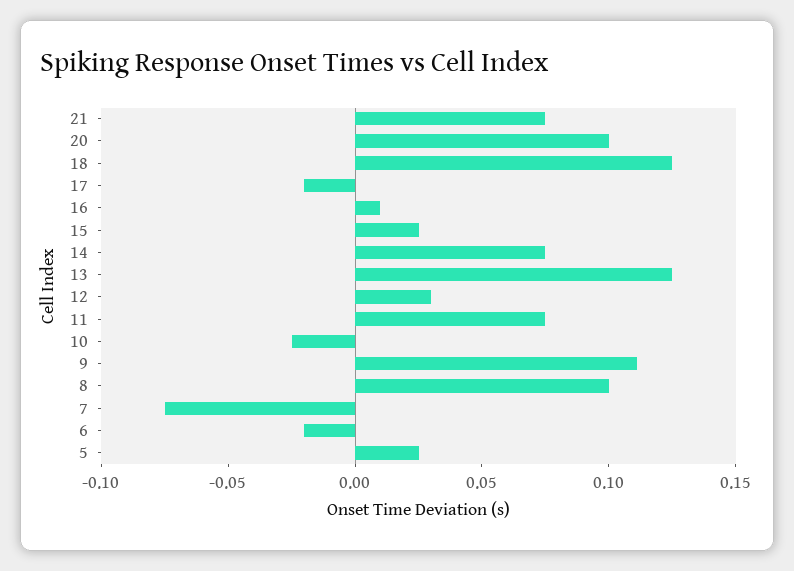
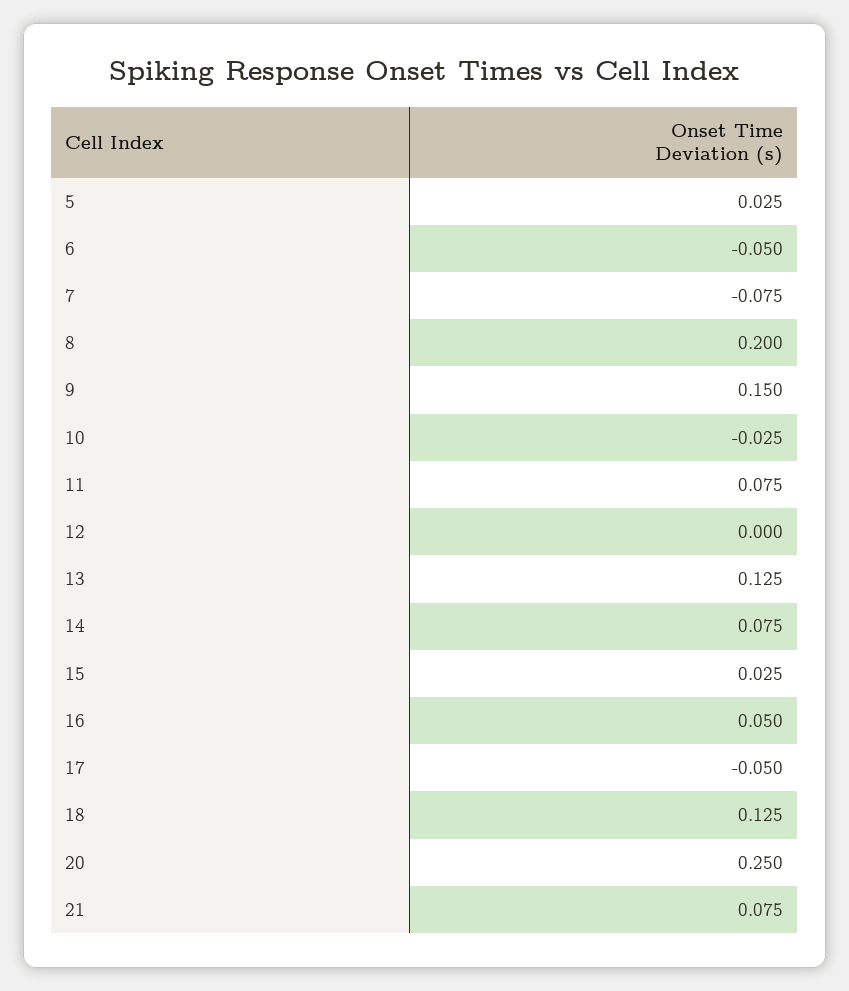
20: 0.1 -> 0.25
17: -0.02 -> -0.05
16: 0.01 -> 0.05
12: 0.03 -> 0
9: 0.11 -> 0.15
8: 0.1 -> 0.2
6: -0.02 -> -0.05

